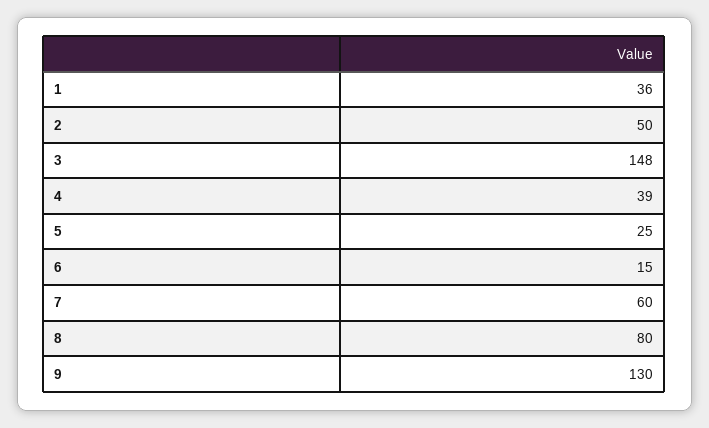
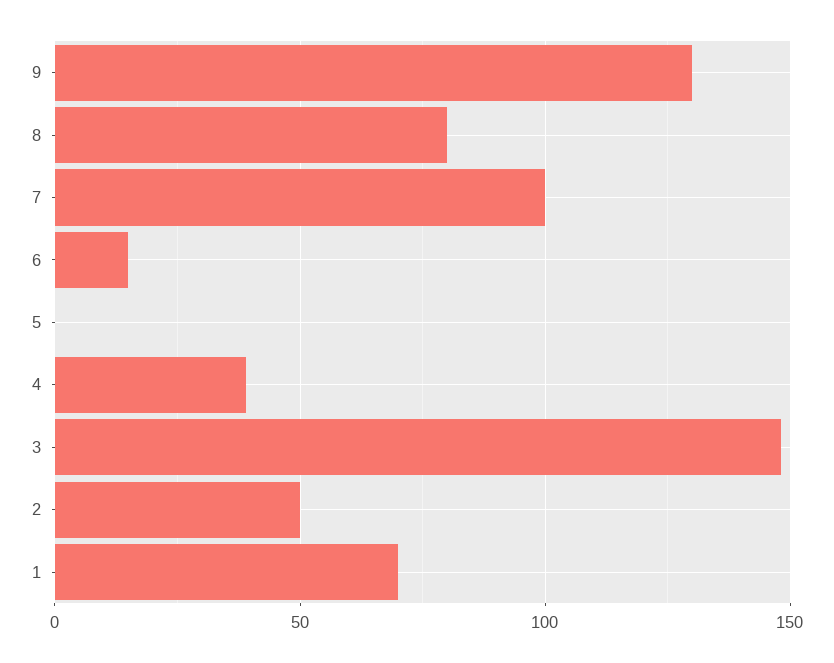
1: 36 -> 70
5: 25 -> 0
7: 60 -> 100

